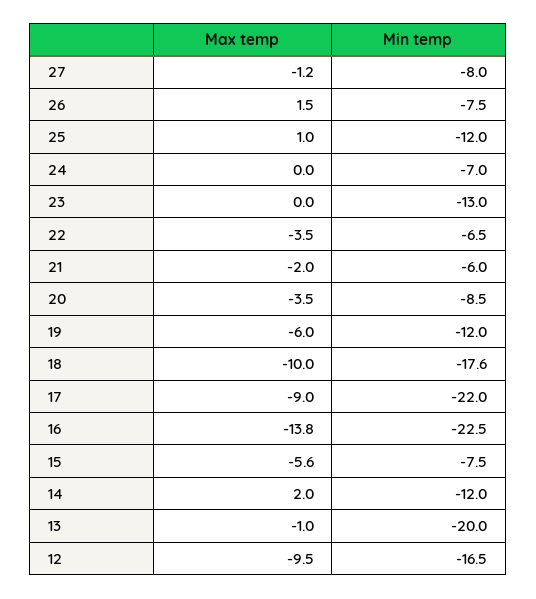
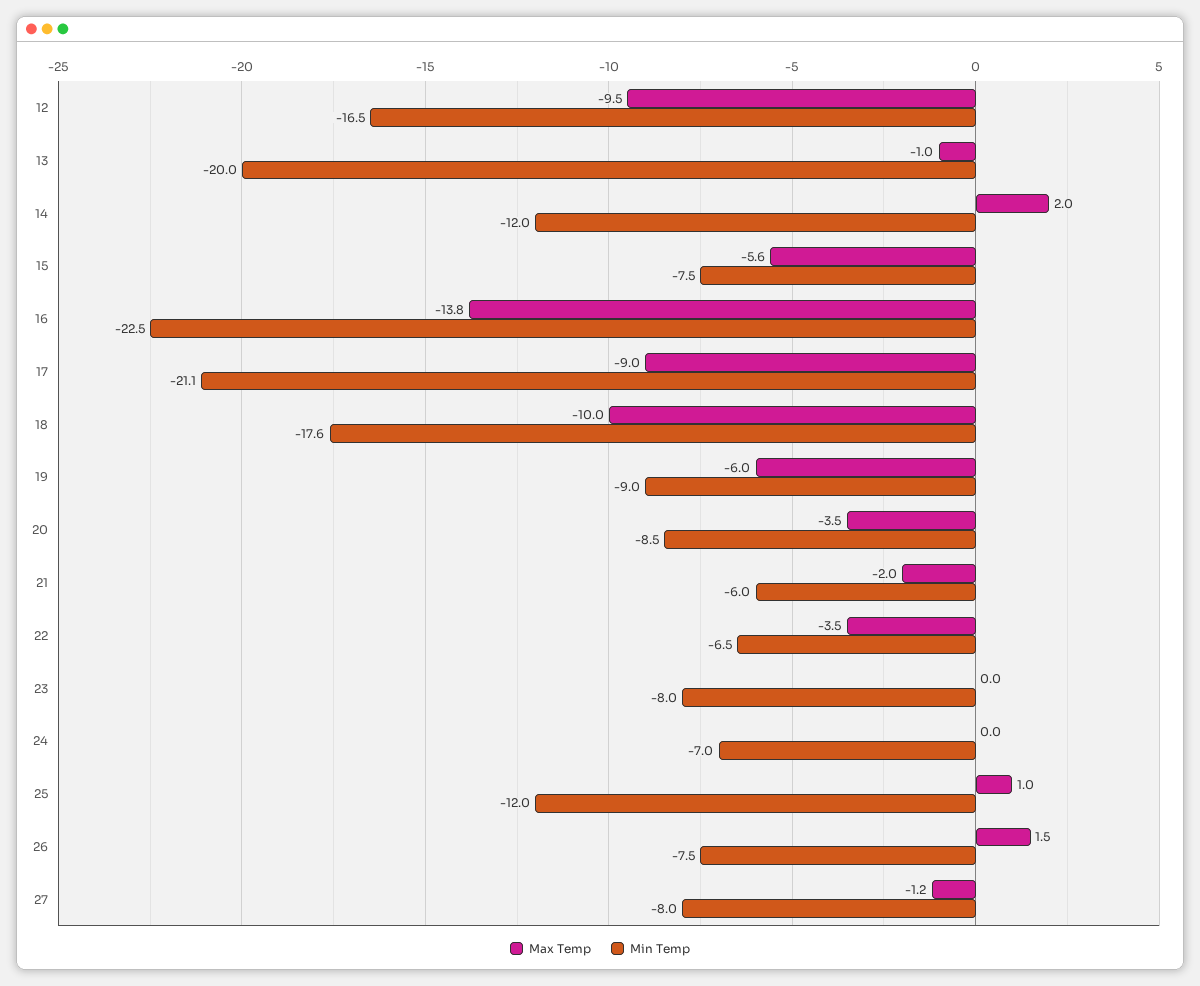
Min temp, 23: -13 -> -8
Min temp, 19: -12 -> -9
Min temp, 17: -22 -> -21.1

